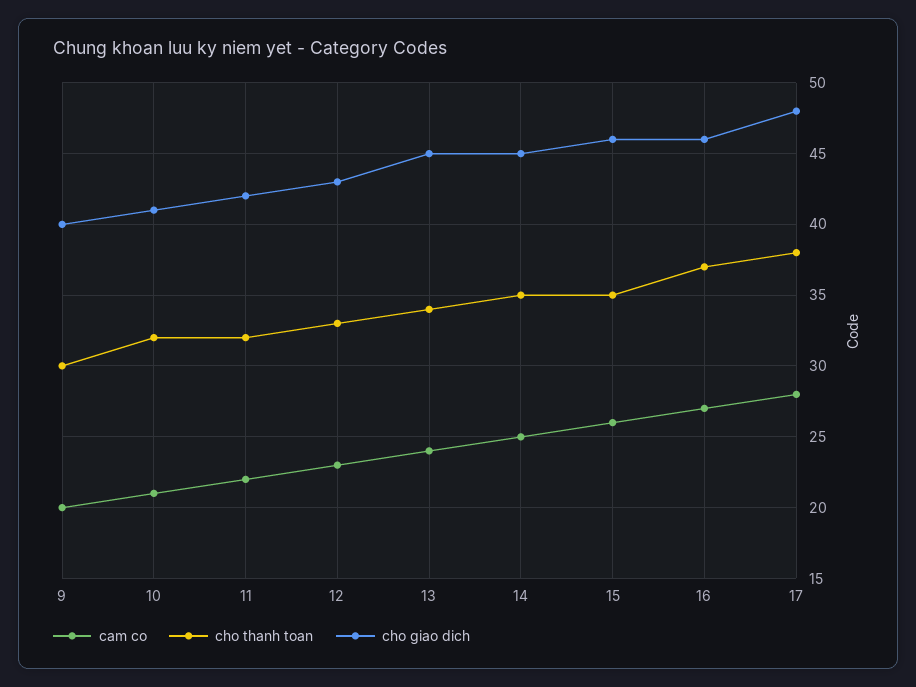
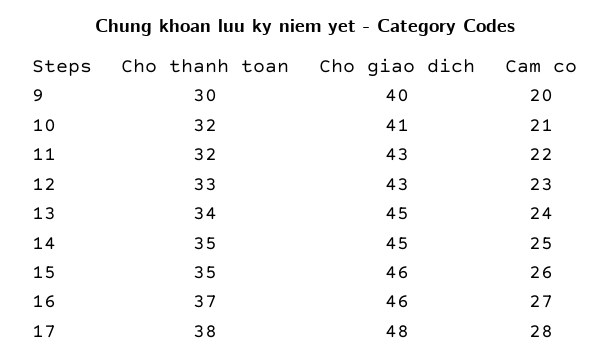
cho giao dich, 11: 42 -> 43

